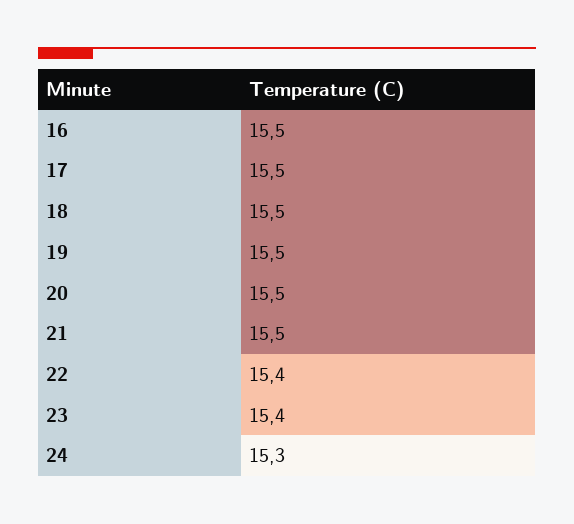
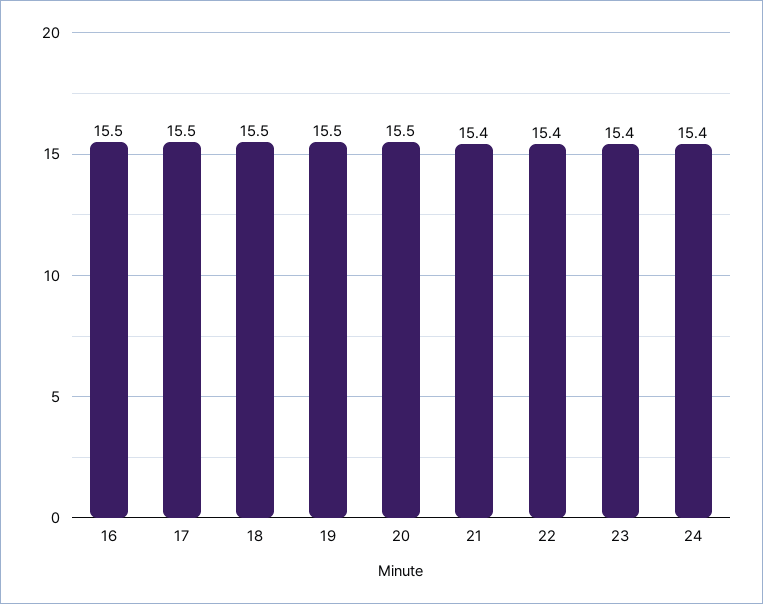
21: 15.5 -> 15.4
24: 15.3 -> 15.4

